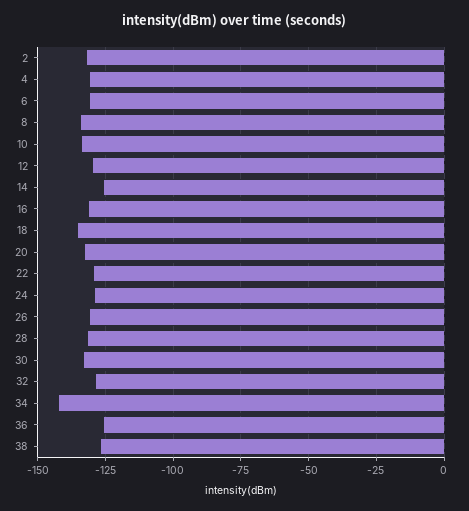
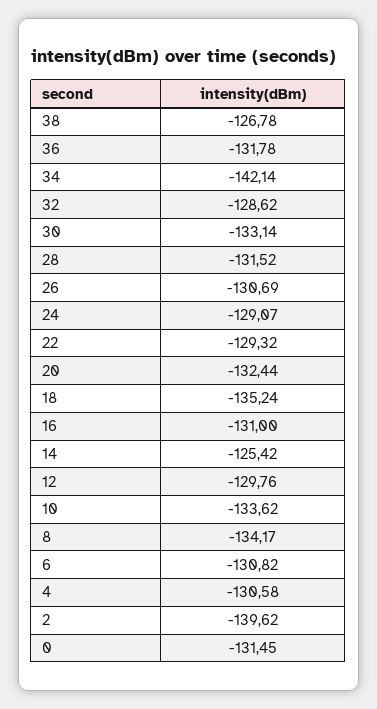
2: -132.5 -> -139.62
36: -125 -> -131.78
0: none -> -131.45

